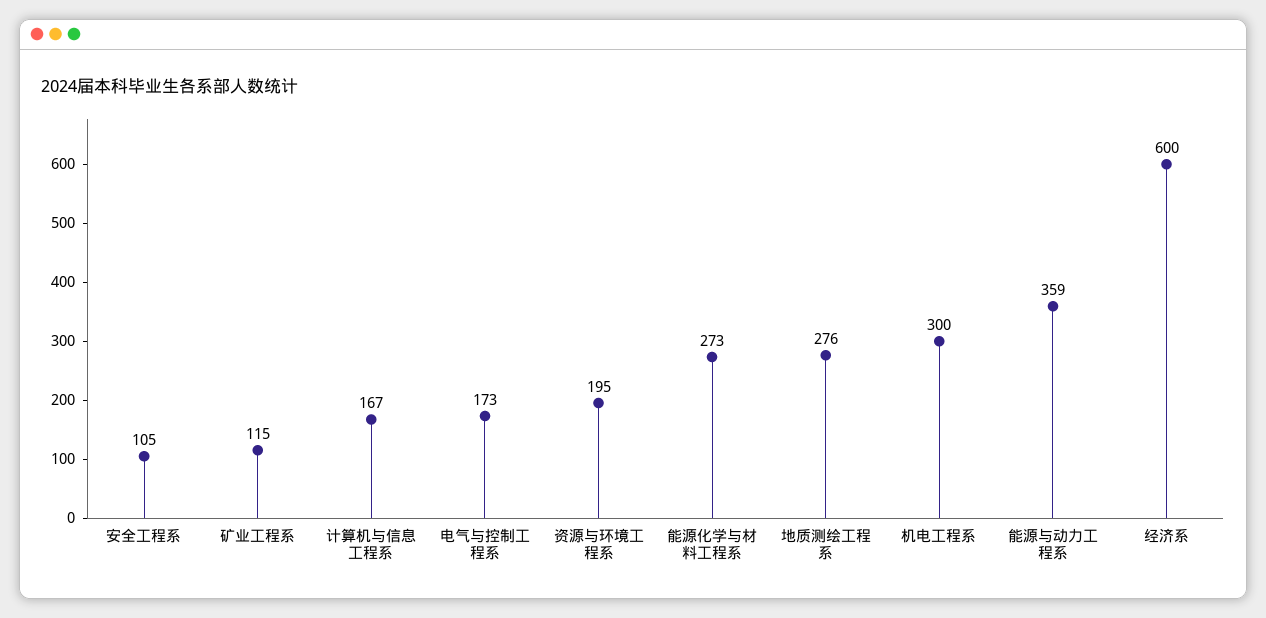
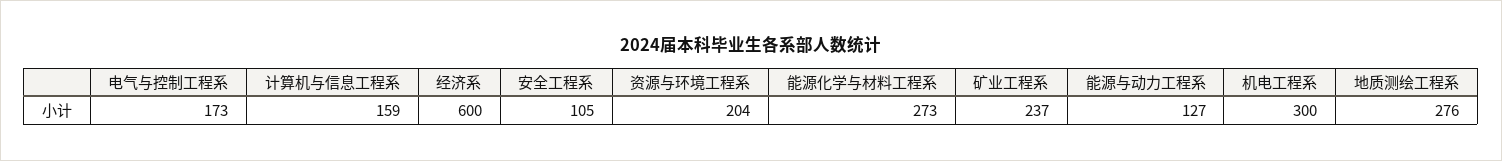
矿业工程系: 115 -> 237
计算机与信息工程系: 167 -> 159
资源与环境工程系: 195 -> 204
能源与动力工程系: 359 -> 127

